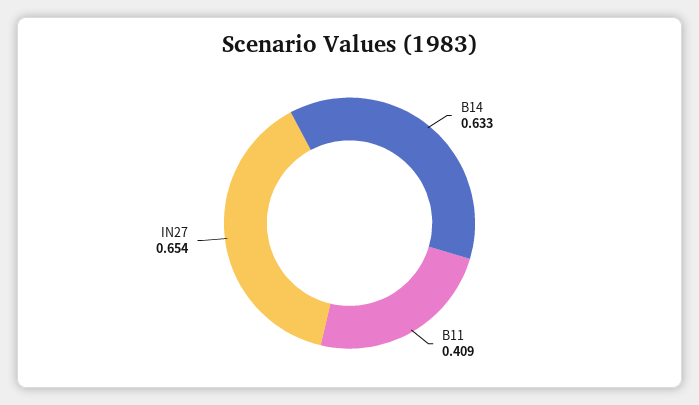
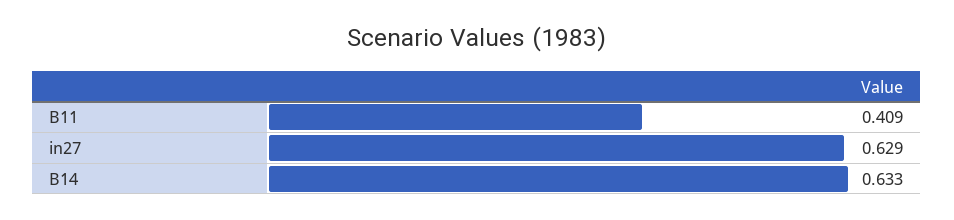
IN27: 0.654 -> 0.629

